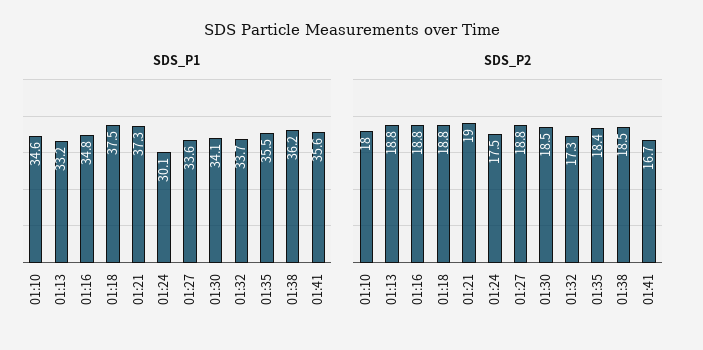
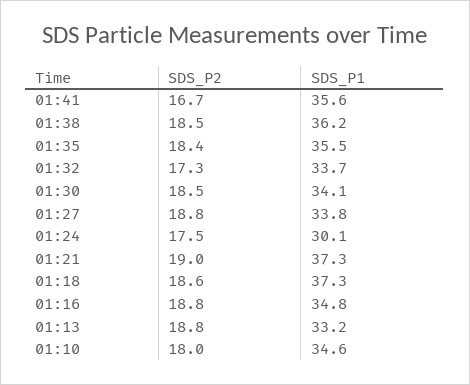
SDS_P1, 01:18: 37.5 -> 37.3
SDS_P1, 01:27: 33.6 -> 33.8
SDS_P2, 01:18: 18.8 -> 18.6

